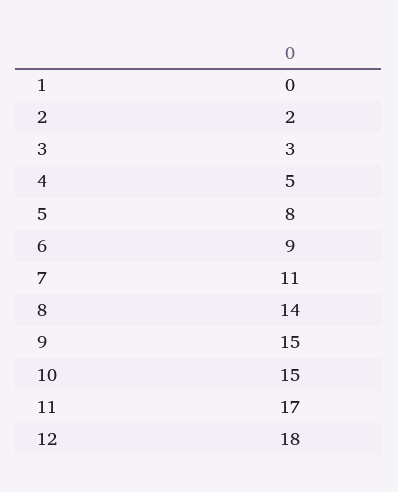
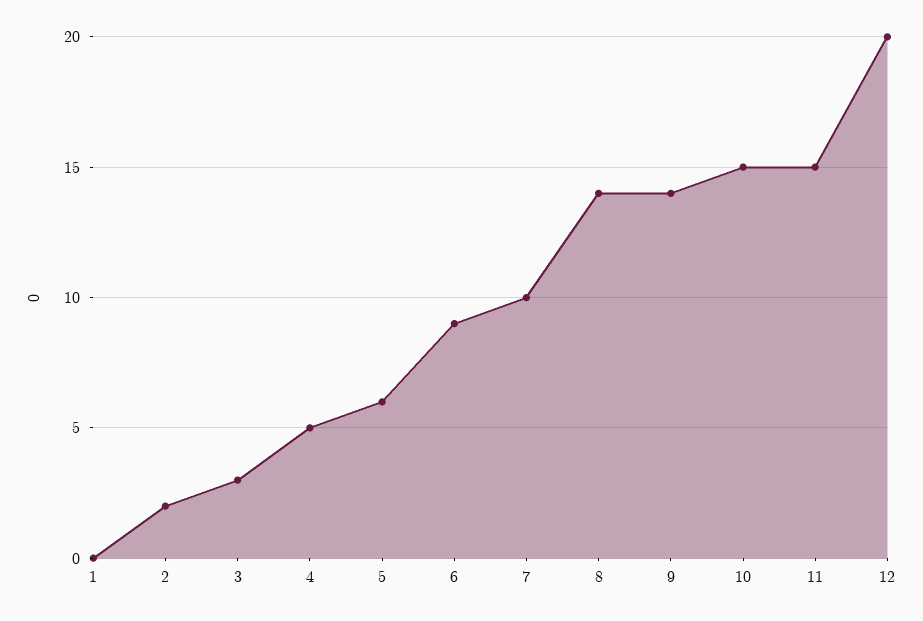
5: 8 -> 6
7: 11 -> 10
9: 15 -> 14
11: 17 -> 15
12: 18 -> 20

